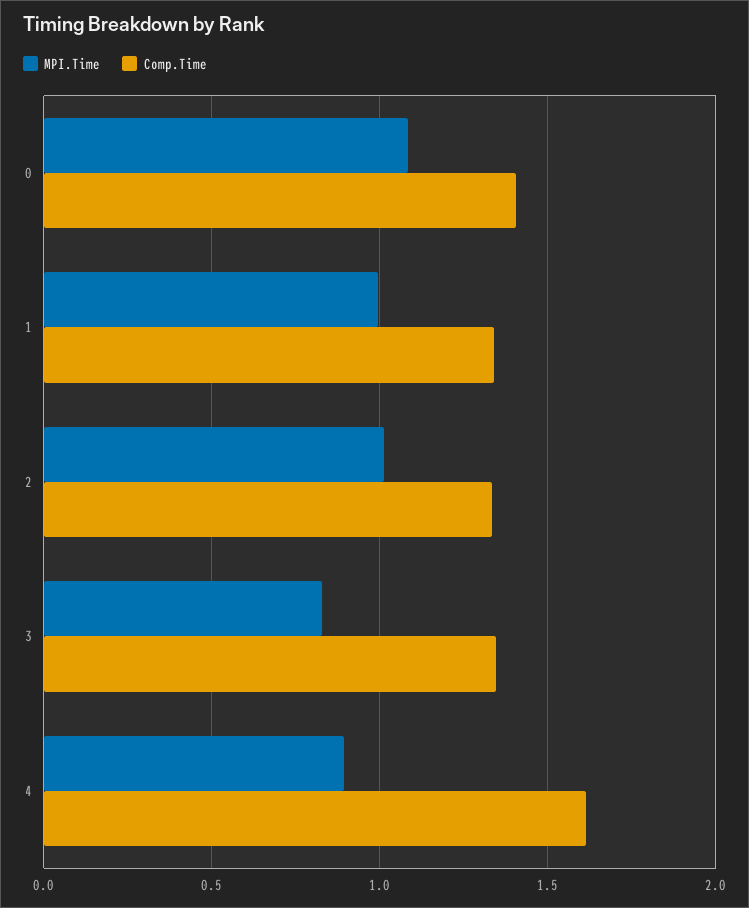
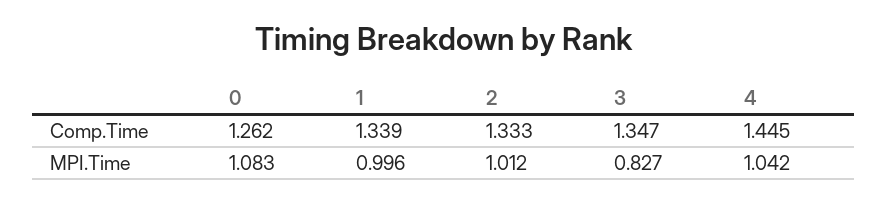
Comp.Time, 0: 1.4 -> 1.262
MPI.Time, 4: 0.9 -> 1.042
Comp.Time, 4: 1.6 -> 1.445

